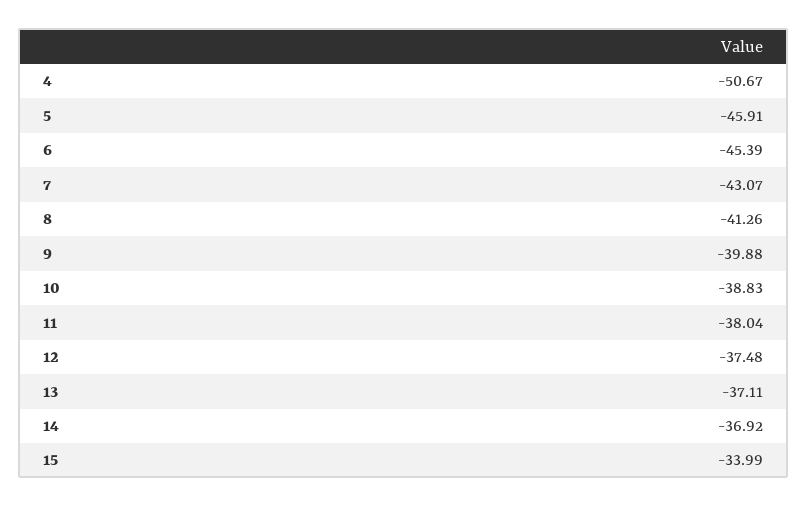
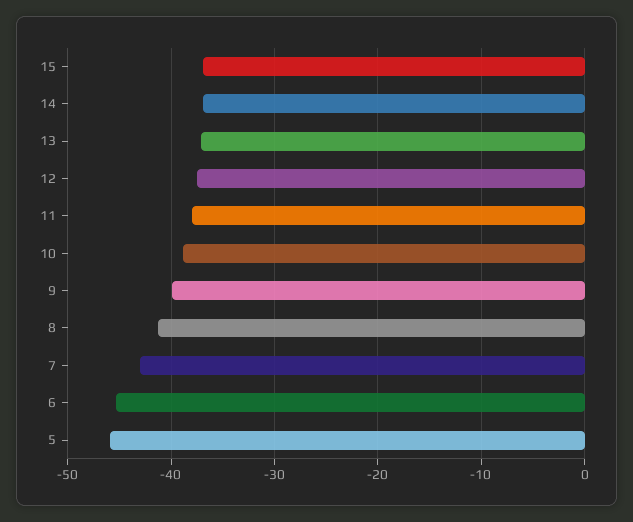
4: -50.67 -> none
15: -33.99 -> -37

